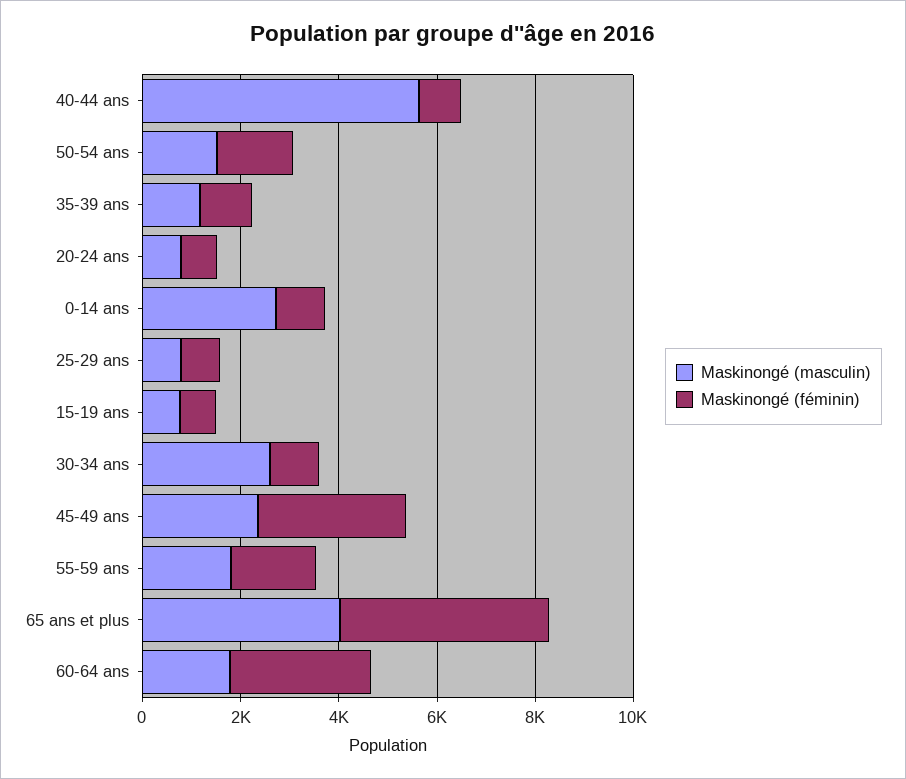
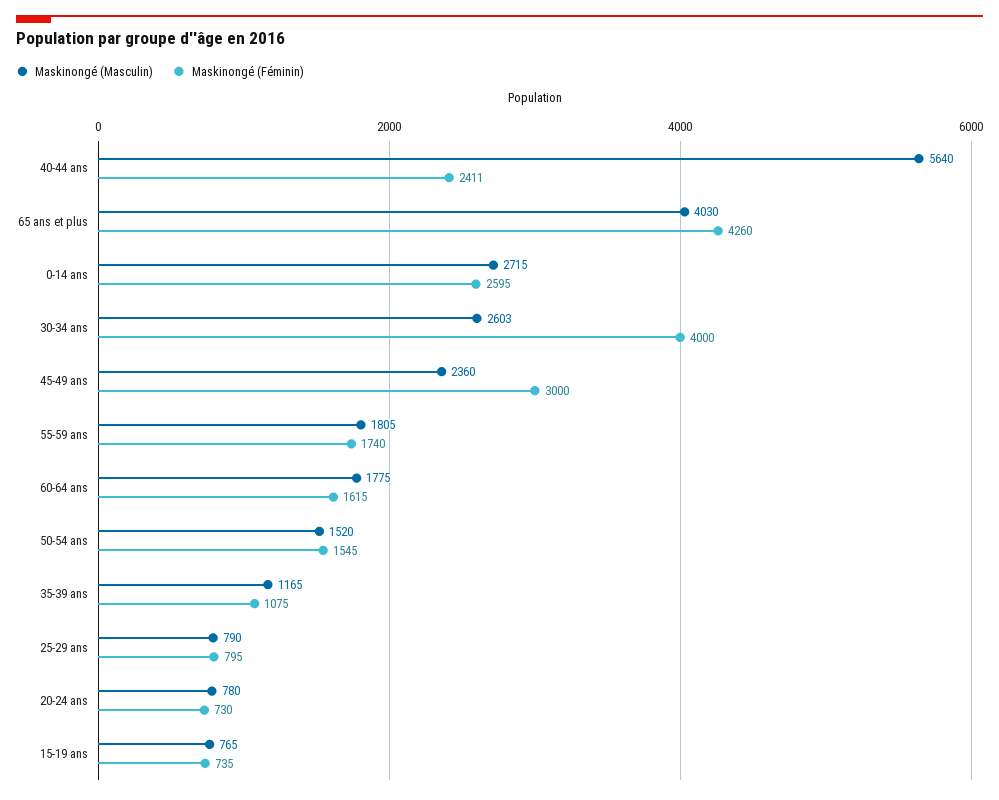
Maskinongé (féminin), 40-44 ans: 1000 -> 2411
Maskinongé (féminin), 0-14 ans: 1000 -> 2595
Maskinongé (féminin), 30-34 ans: 1000 -> 4000
Maskinongé (féminin), 60-64 ans: 3000 -> 1615

